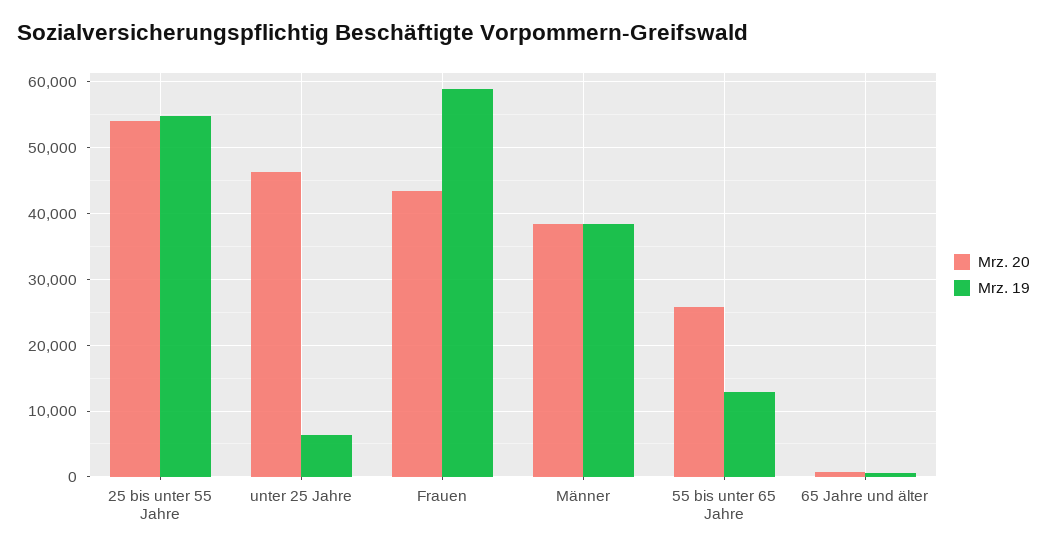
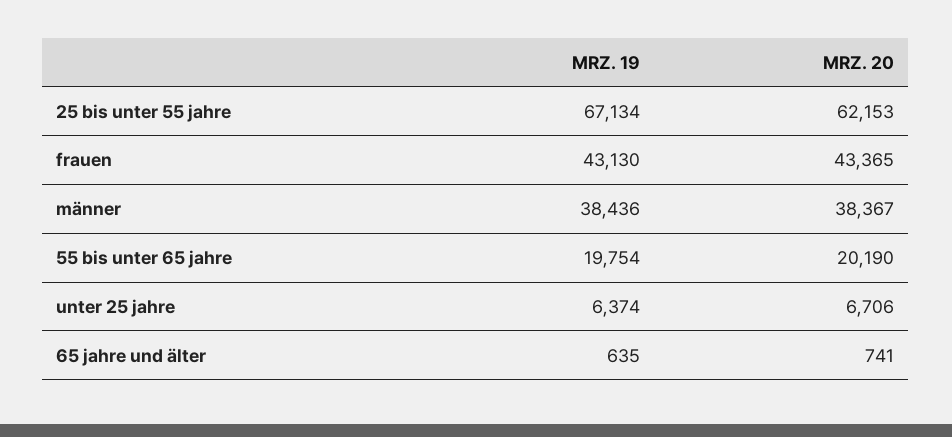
Mrz. 20, 25 bis unter 55 Jahre: 54000 -> 62153
Mrz. 19, 25 bis unter 55 Jahre: 55000 -> 67134
Mrz. 20, unter 25 Jahre: 46000 -> 6706
Mrz. 19, Frauen: 59000 -> 43130
Mrz. 20, 55 bis unter 65 Jahre: 26000 -> 20190
Mrz. 19, 55 bis unter 65 Jahre: 13000 -> 19754

